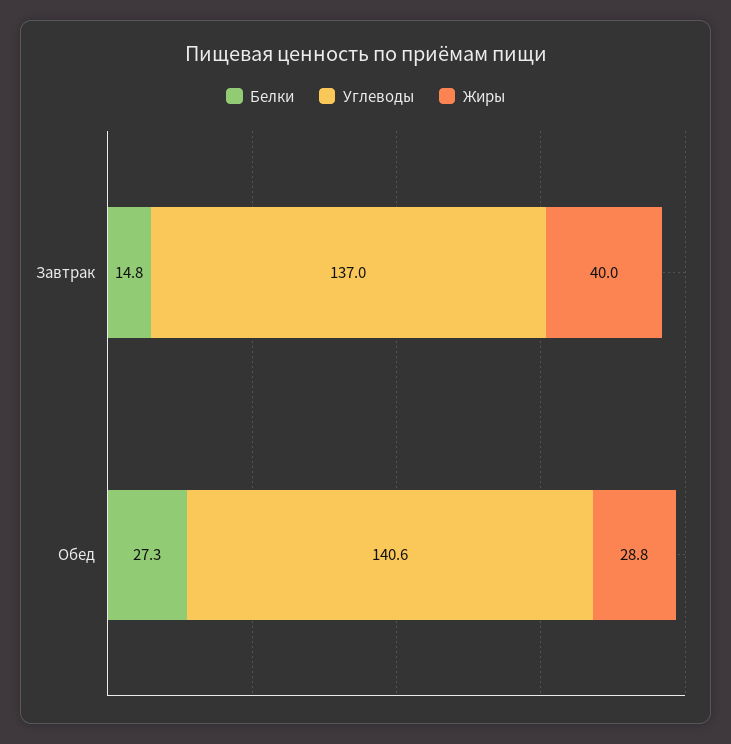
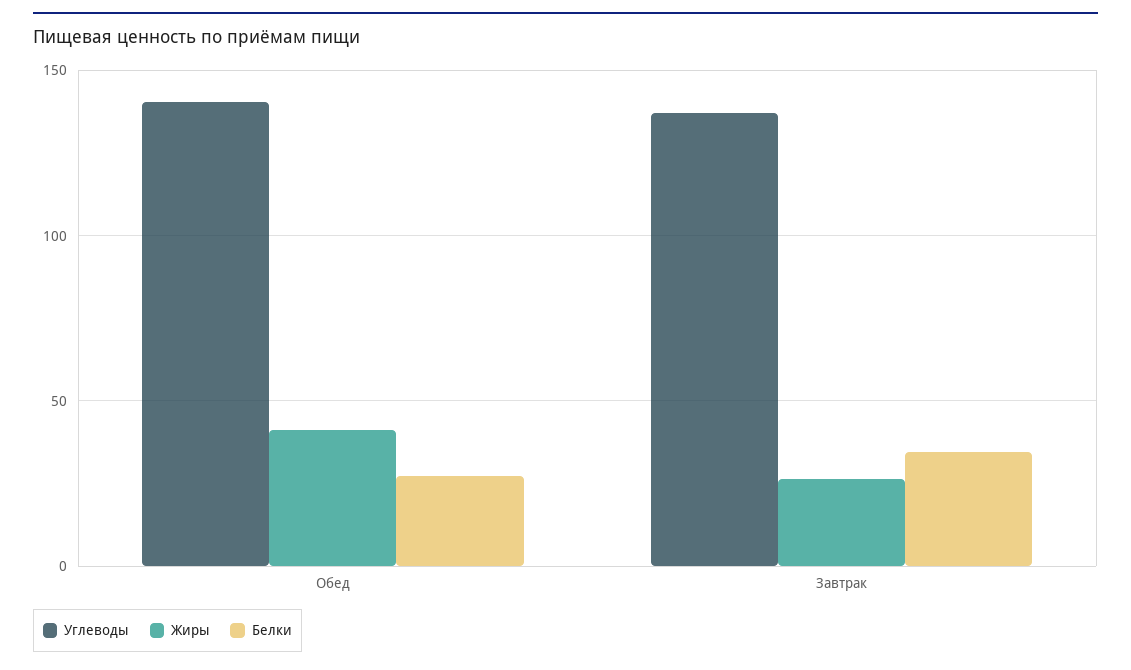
Белки, Завтрак: 14.8 -> 35
Жиры, Завтрак: 40 -> 25
Жиры, Обед: 28.8 -> 40

